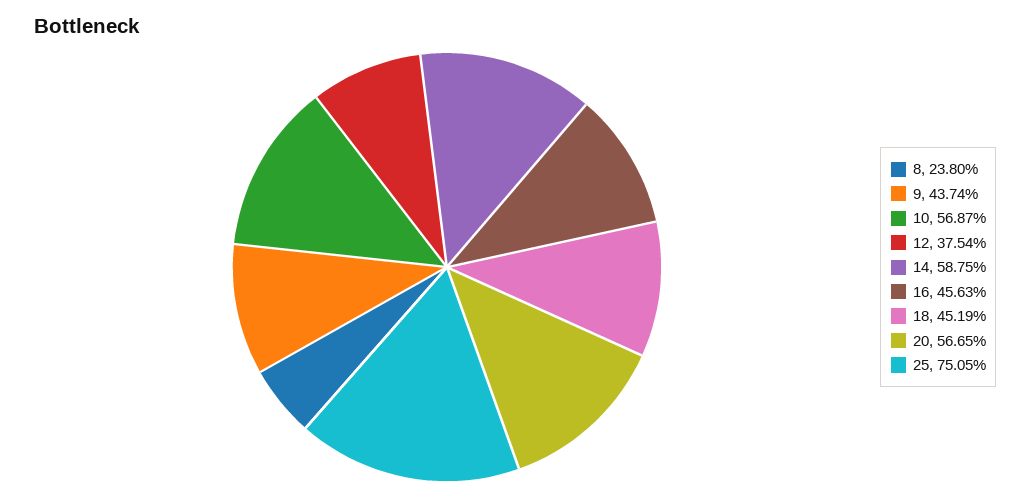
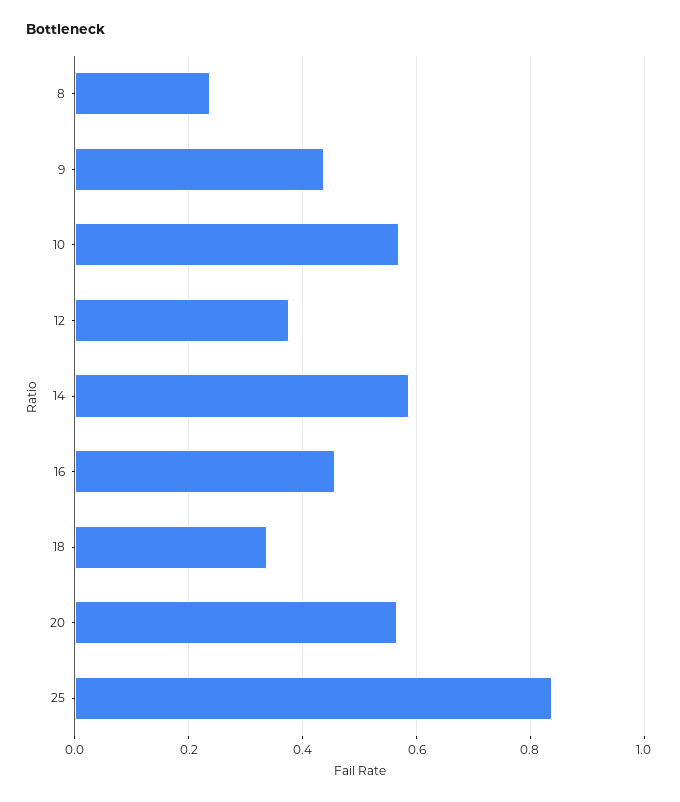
18: 0.4519 -> 0.34
25: 0.7505 -> 0.84

